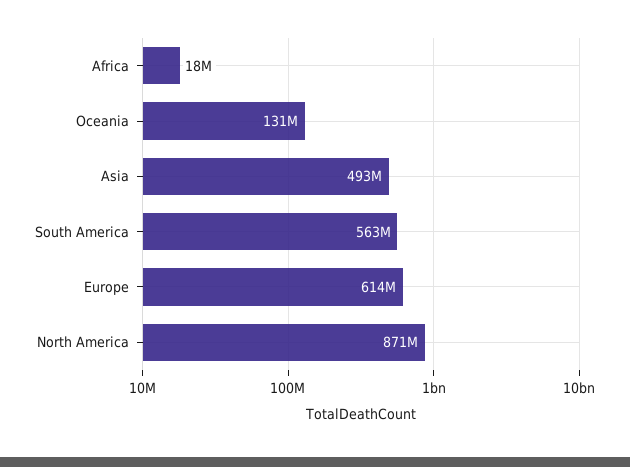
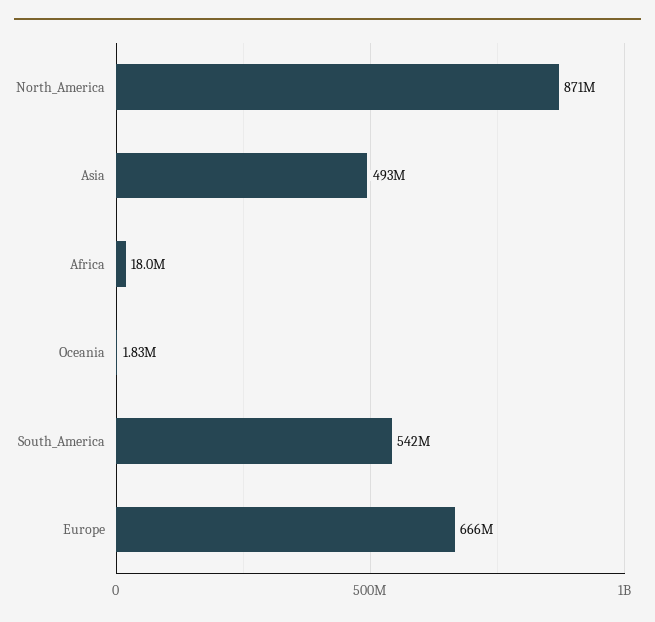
Oceania: 131000000 -> 1830000
South America: 563000000 -> 542000000
Europe: 614000000 -> 666000000

